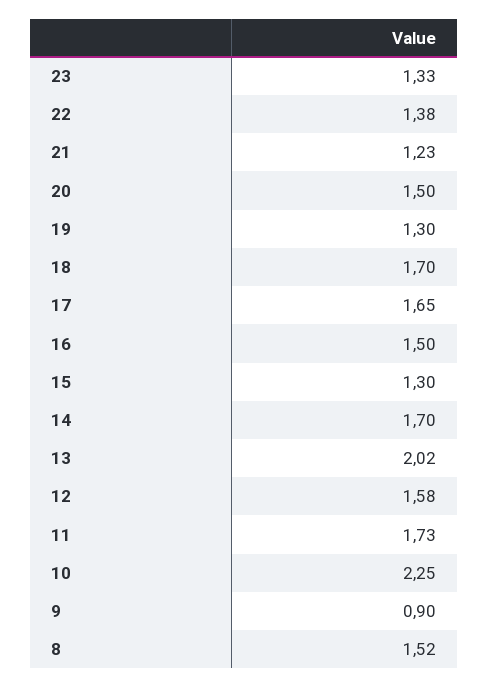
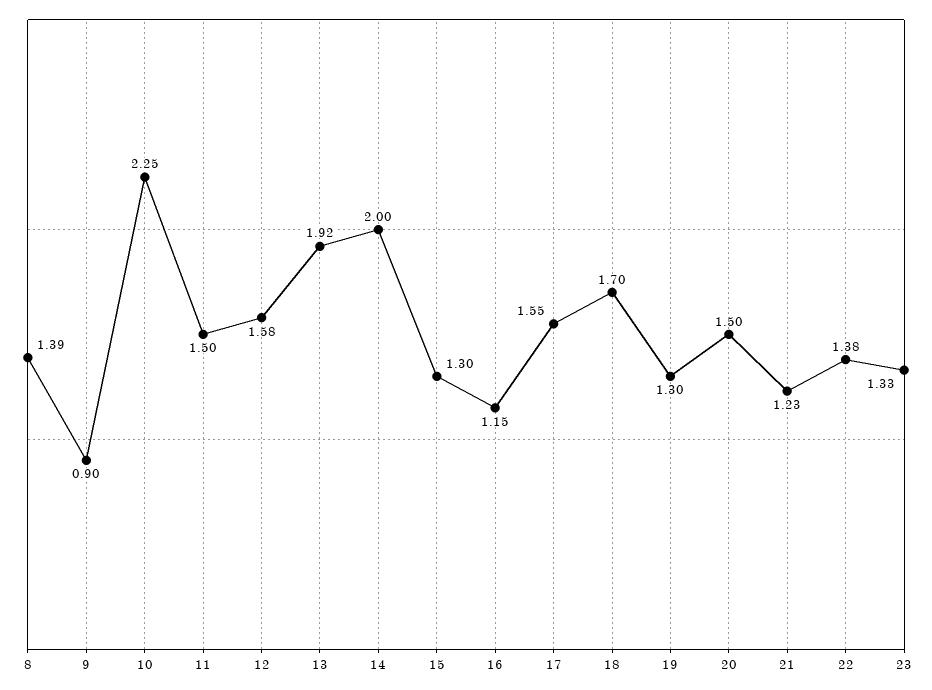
17: 1.65 -> 1.55
16: 1.5 -> 1.15
14: 1.7 -> 2
13: 2.02 -> 1.92
11: 1.73 -> 1.5
8: 1.52 -> 1.39

